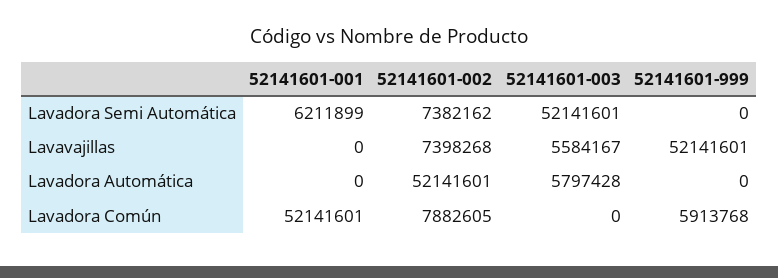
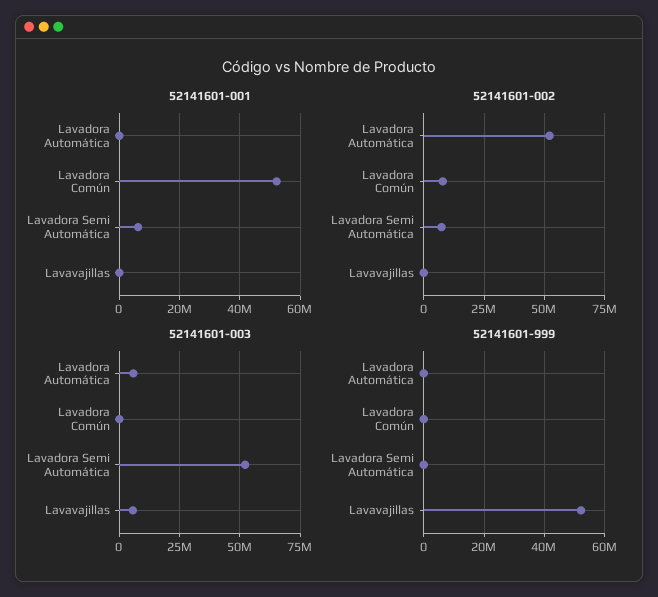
52141601-002, Lavavajillas: 7398268 -> 0
52141601-999, Lavadora Común: 5913768 -> 0

